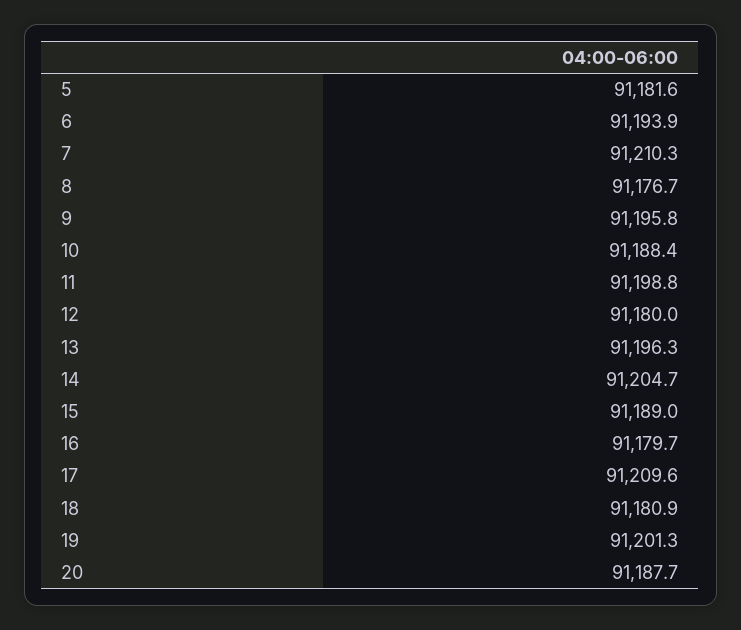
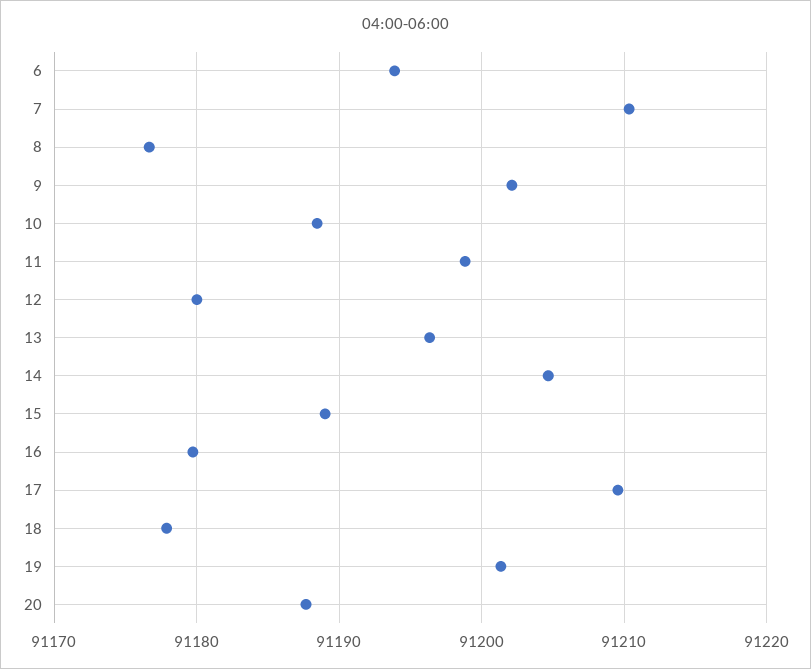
5: 91181.6 -> none
9: 91195.8 -> 91202
18: 91180.9 -> 91178

